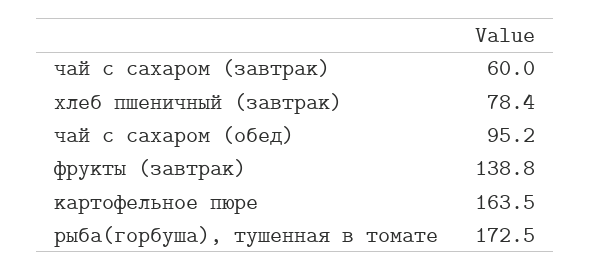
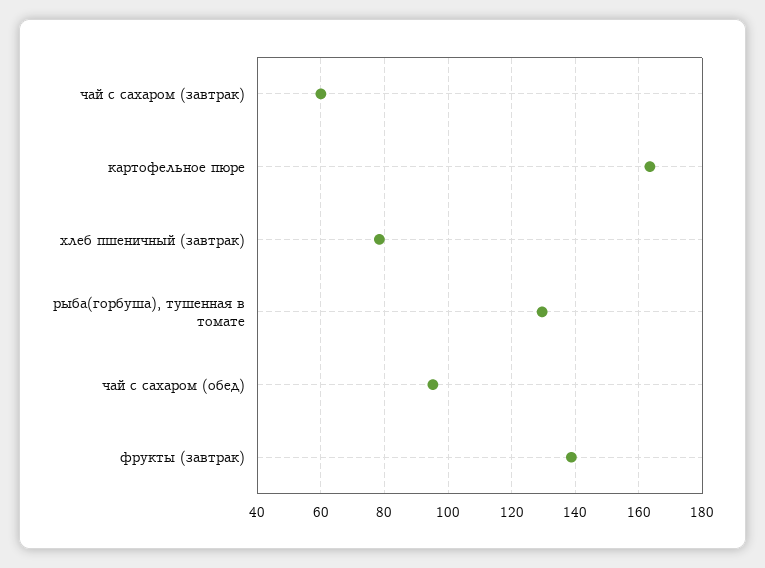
рыба(горбуша), тушенная в томате: 172.5 -> 130

